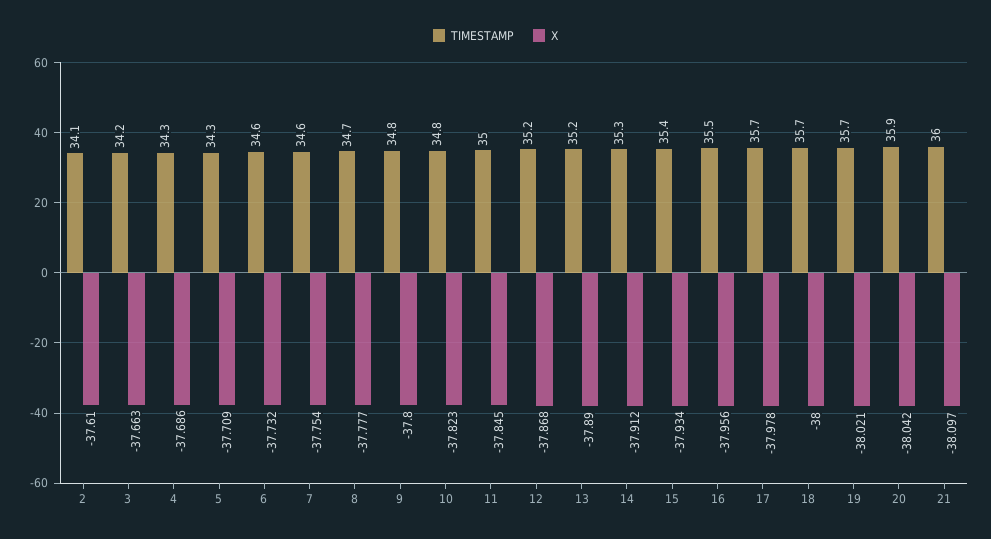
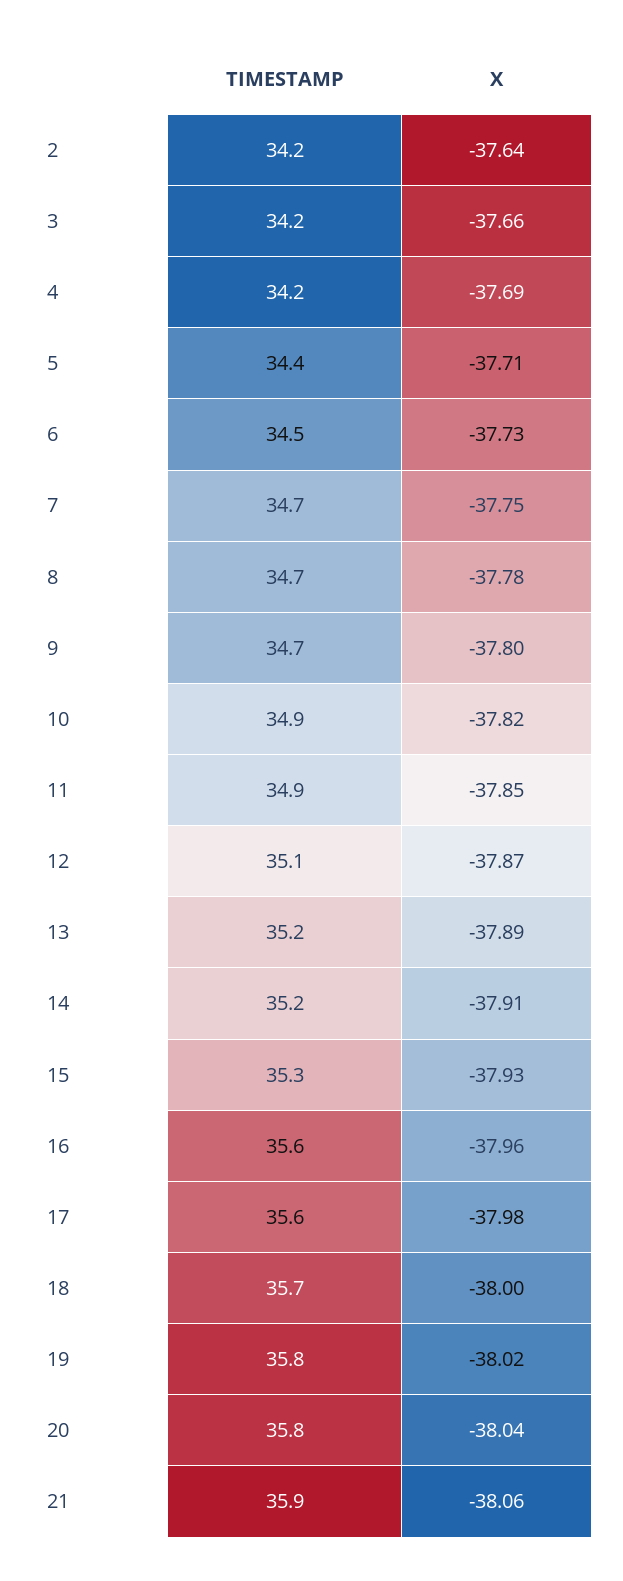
TIMESTAMP, 2: 34.1 -> 34.2
X, 2: -37.61 -> -37.64
TIMESTAMP, 4: 34.3 -> 34.2
TIMESTAMP, 5: 34.3 -> 34.4
TIMESTAMP, 6: 34.6 -> 34.5
TIMESTAMP, 7: 34.6 -> 34.7
TIMESTAMP, 9: 34.8 -> 34.7
TIMESTAMP, 10: 34.8 -> 34.9
TIMESTAMP, 11: 35 -> 34.9
TIMESTAMP, 12: 35.2 -> 35.1
TIMESTAMP, 14: 35.3 -> 35.2
TIMESTAMP, 15: 35.4 -> 35.3
TIMESTAMP, 16: 35.5 -> 35.6
TIMESTAMP, 17: 35.7 -> 35.6
TIMESTAMP, 19: 35.7 -> 35.8
TIMESTAMP, 20: 35.9 -> 35.8
TIMESTAMP, 21: 36 -> 35.9
X, 21: -38.097 -> -38.06

